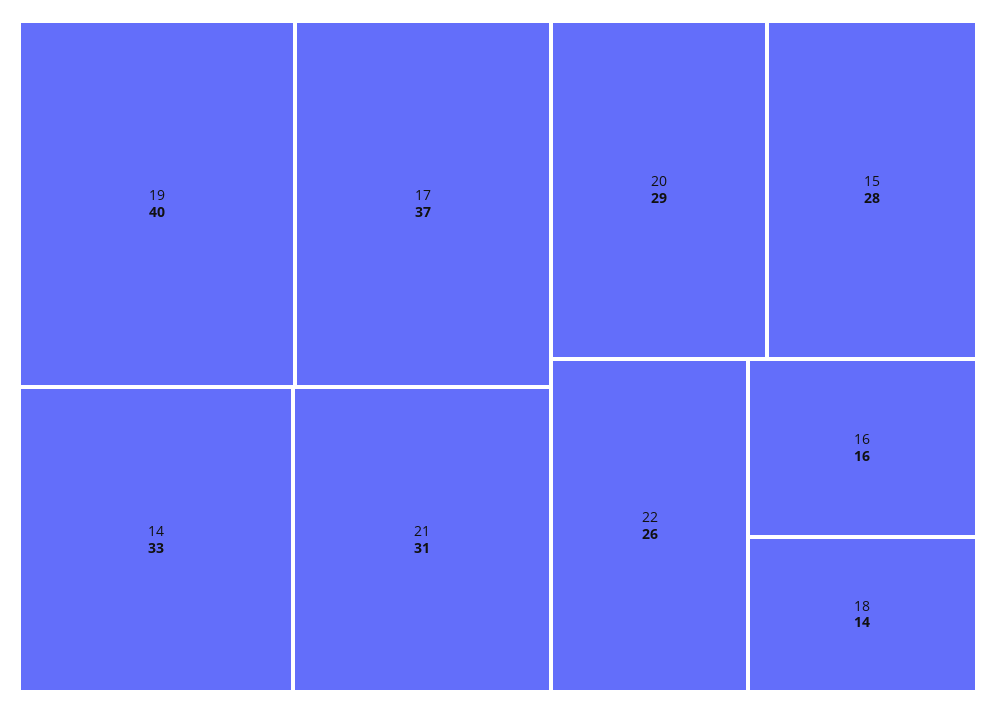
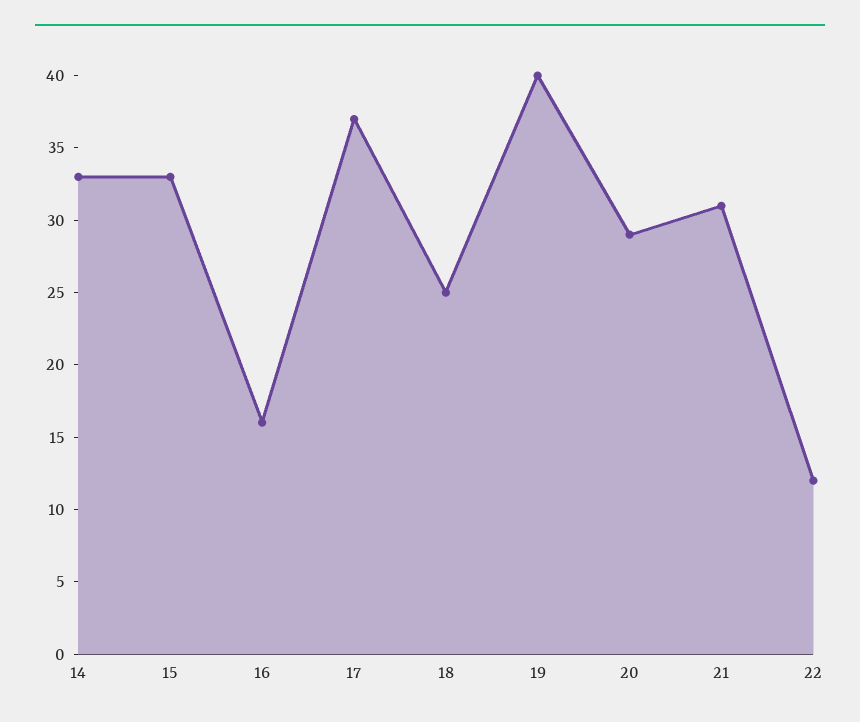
15: 28 -> 33
22: 26 -> 12
18: 14 -> 25

